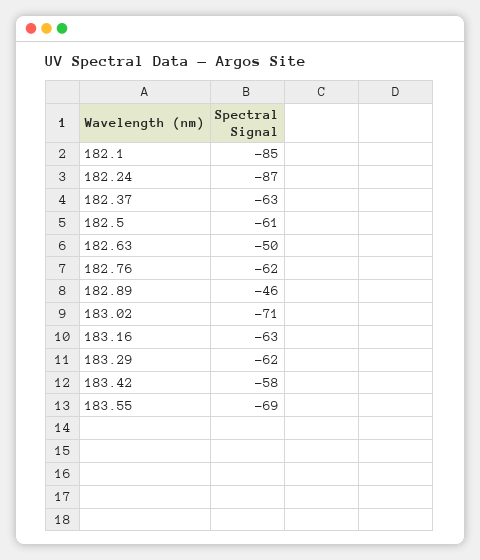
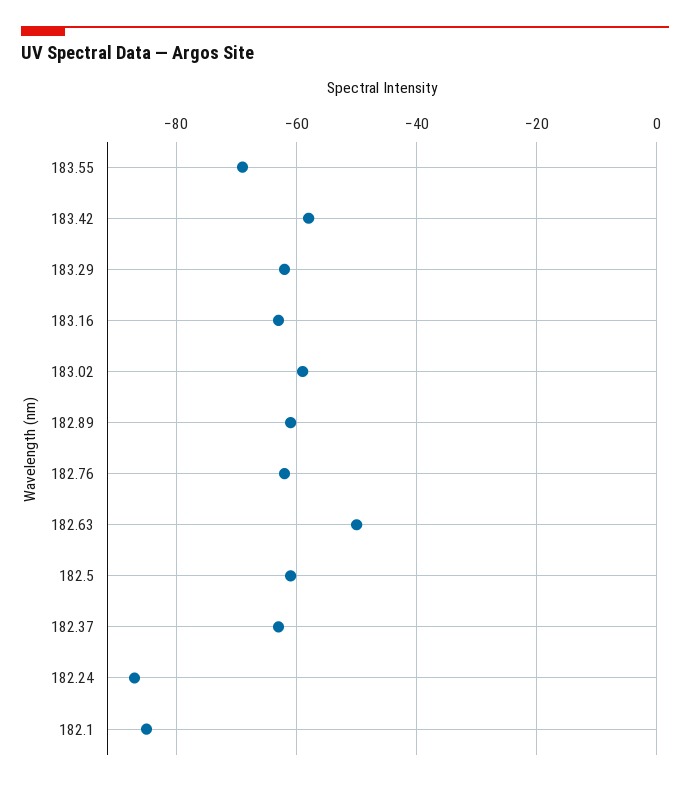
182.89: -46 -> -60
183.02: -71 -> -60

